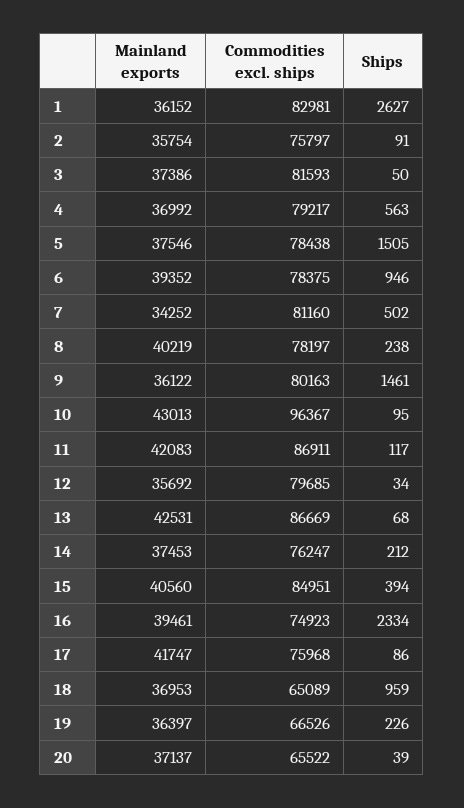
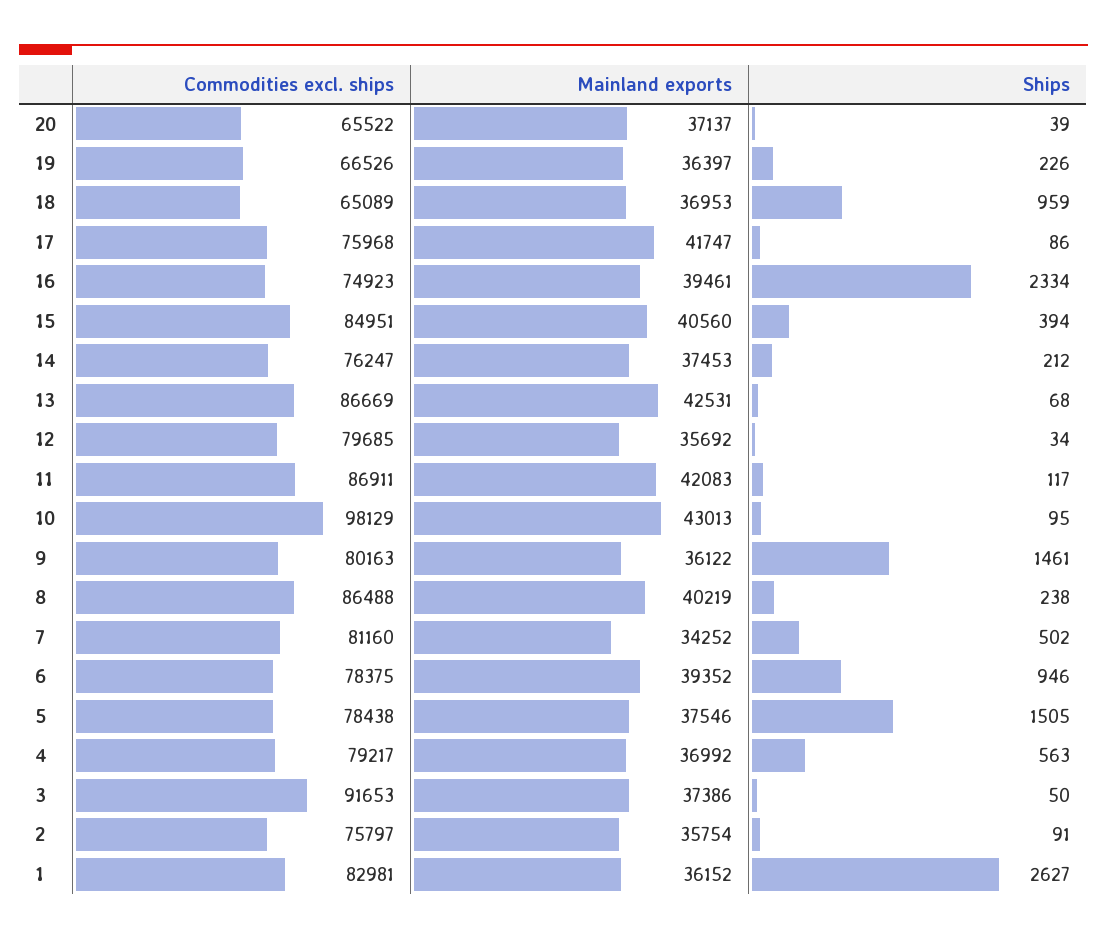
Commodities excl. ships, 3: 81593 -> 91653
Commodities excl. ships, 8: 78197 -> 86488
Commodities excl. ships, 10: 96367 -> 98129

